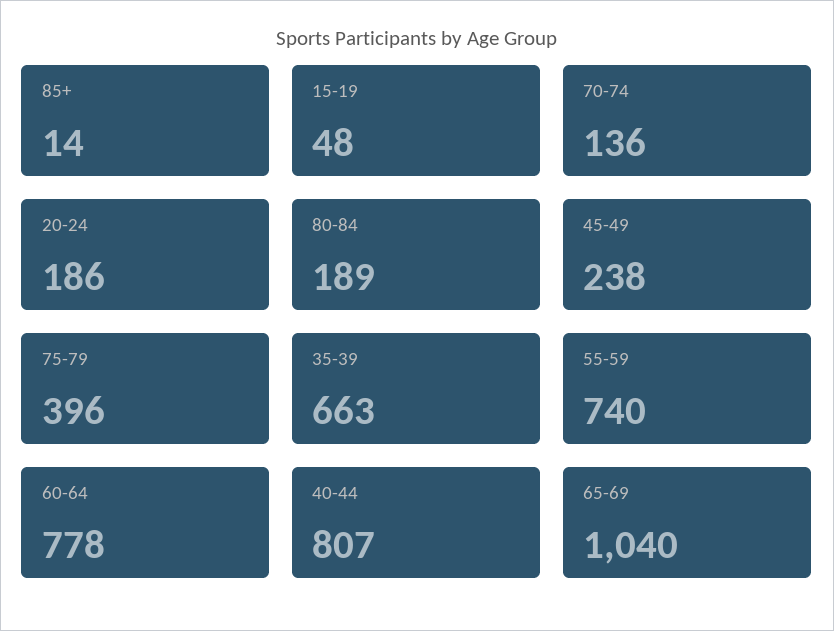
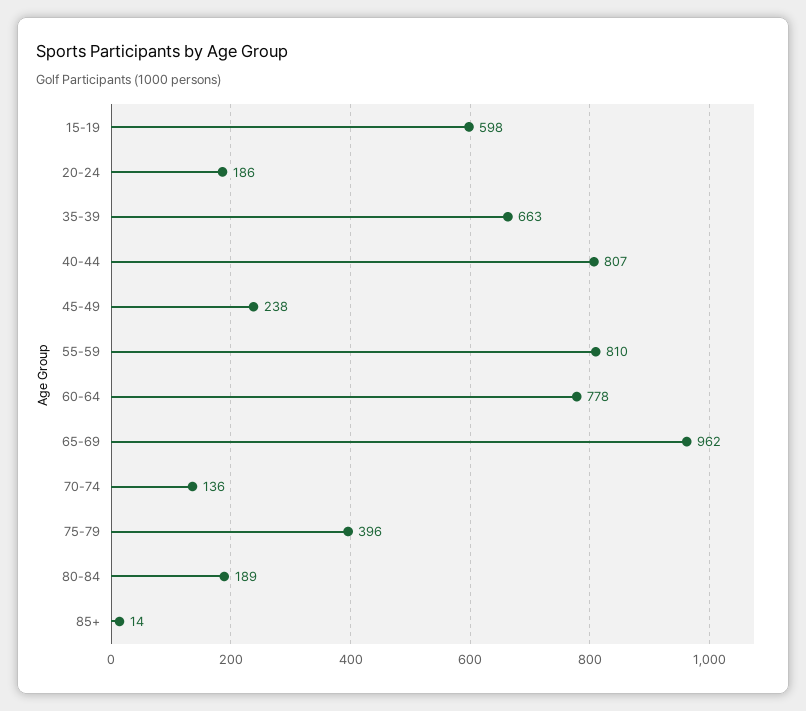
15-19: 48 -> 598
55-59: 740 -> 810
65-69: 1040 -> 962

